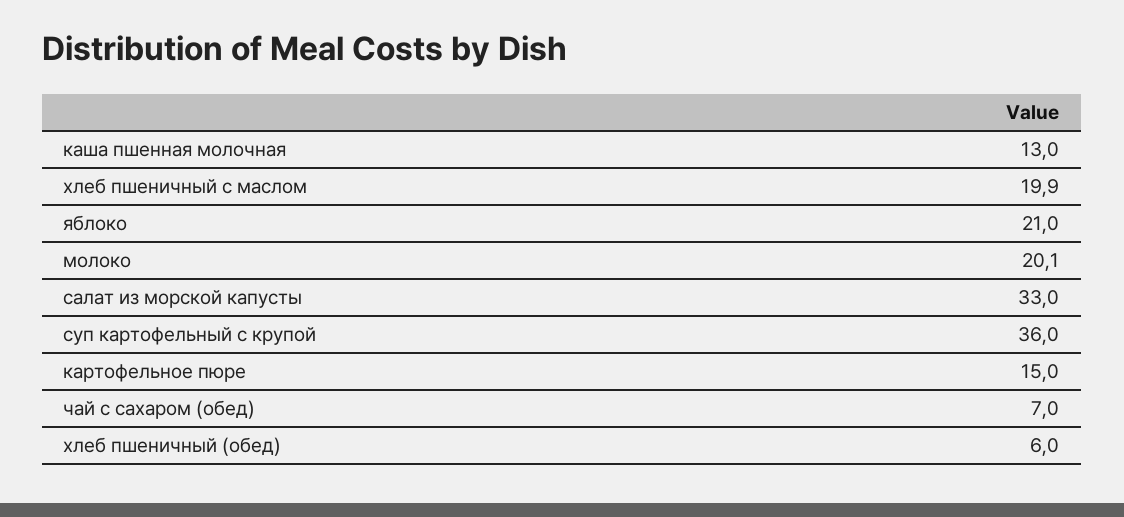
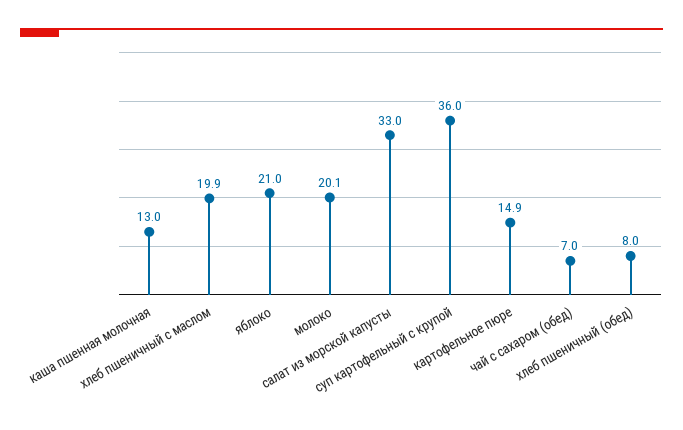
картофельное пюре: 15 -> 14.9
хлеб пшеничный (обед): 6 -> 8

